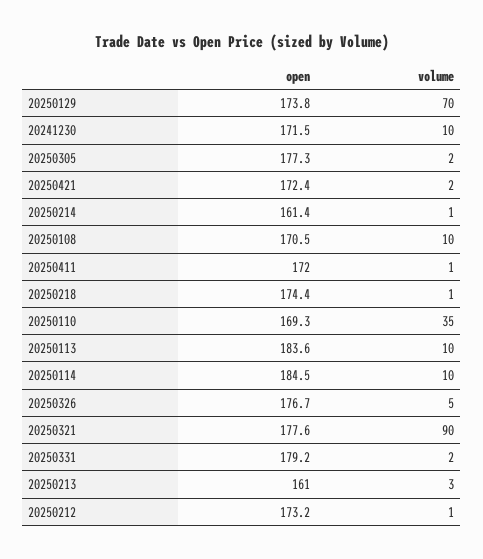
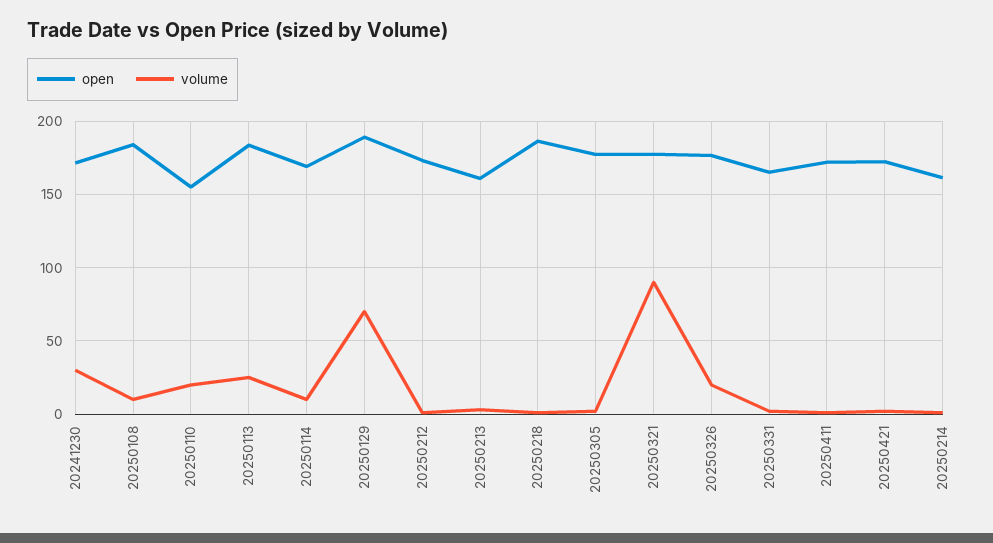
open, 20250129: 173.8 -> 190
volume, 20241230: 10 -> 30
open, 20250108: 170.5 -> 185
open, 20250218: 174.4 -> 185
open, 20250110: 169.3 -> 155
volume, 20250110: 35 -> 20
volume, 20250113: 10 -> 25
open, 20250114: 184.5 -> 170
volume, 20250326: 5 -> 20
open, 20250331: 179.2 -> 165

